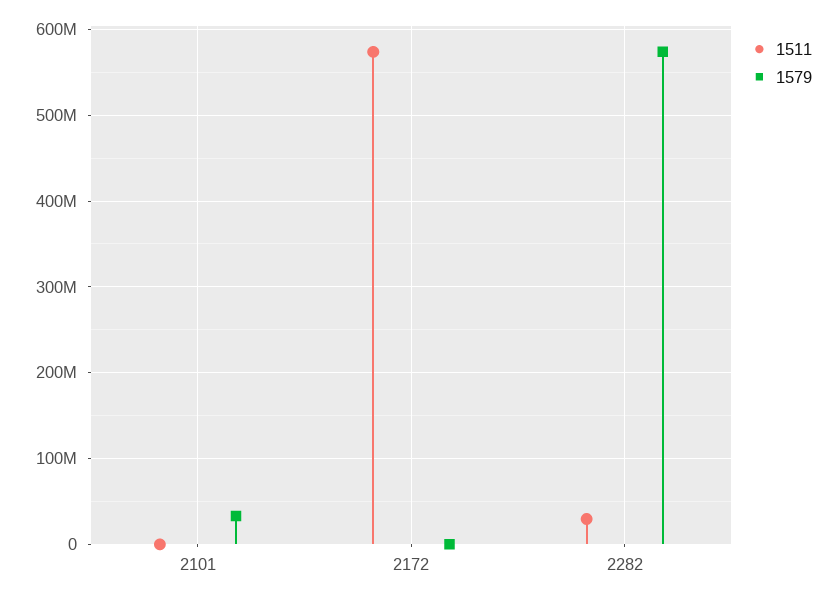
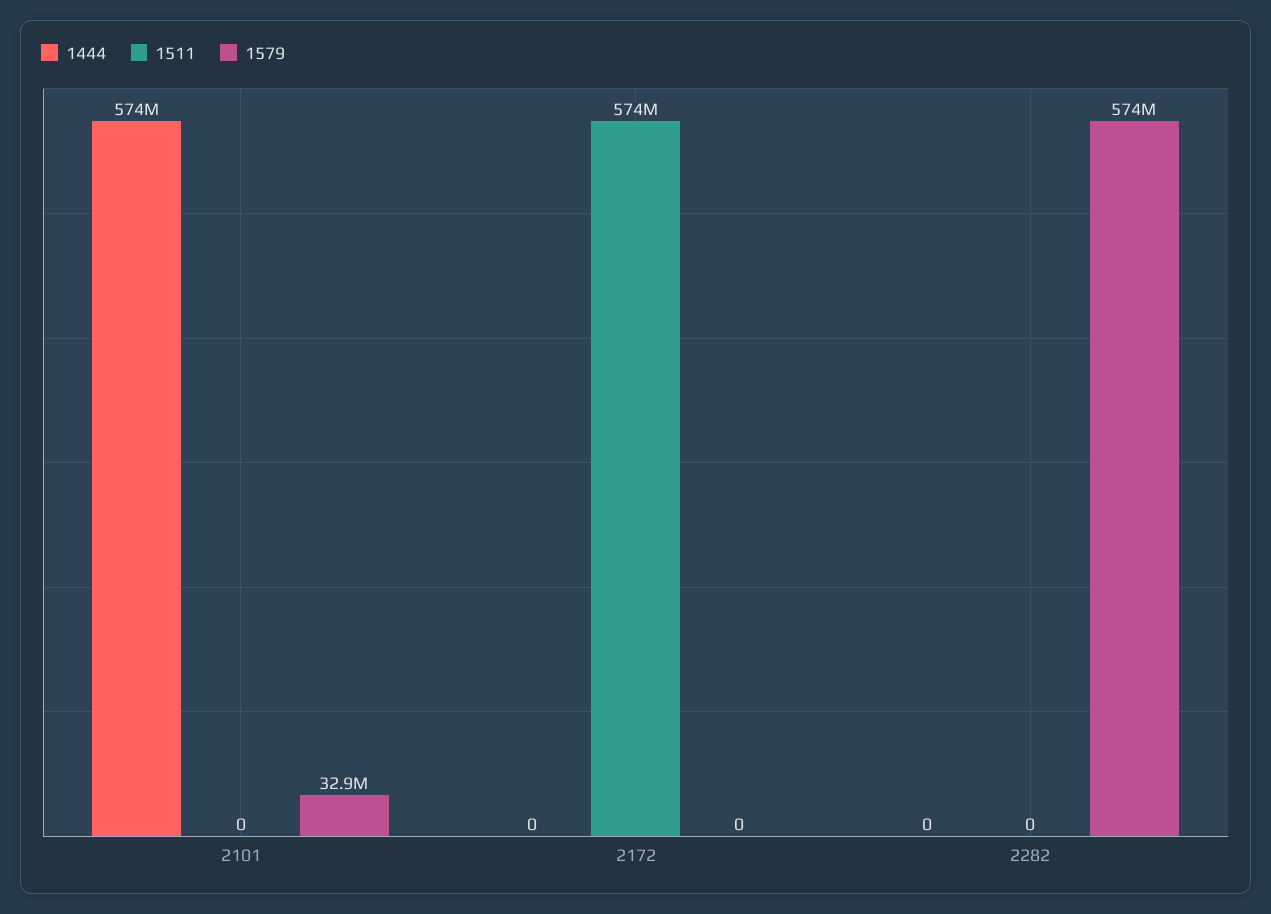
1511, 2282: 30000000 -> 0
1444, 2101: none -> 574000000
1444, 2172: none -> 0
1444, 2282: none -> 0

